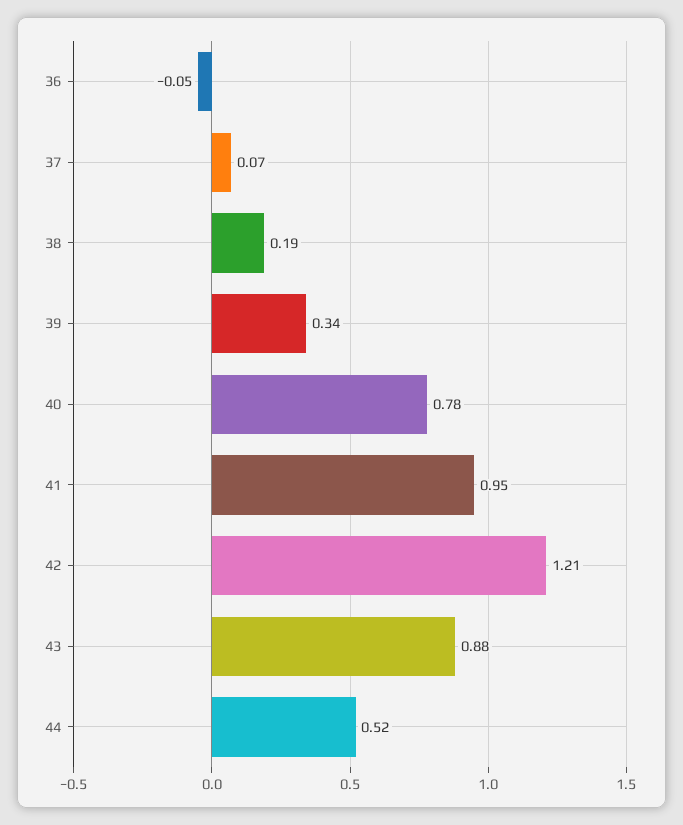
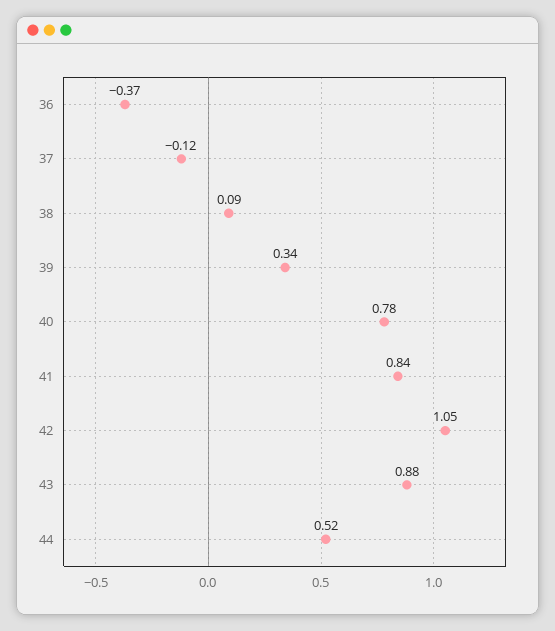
36: -0.05 -> -0.37
37: 0.07 -> -0.12
38: 0.19 -> 0.09
41: 0.95 -> 0.84
42: 1.21 -> 1.05

